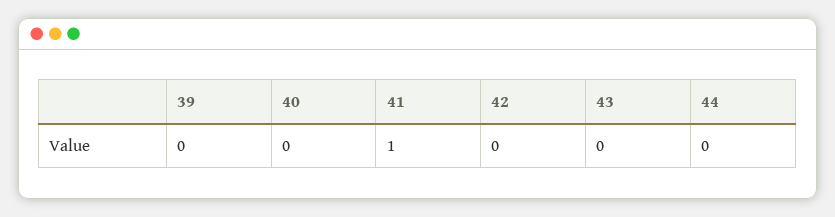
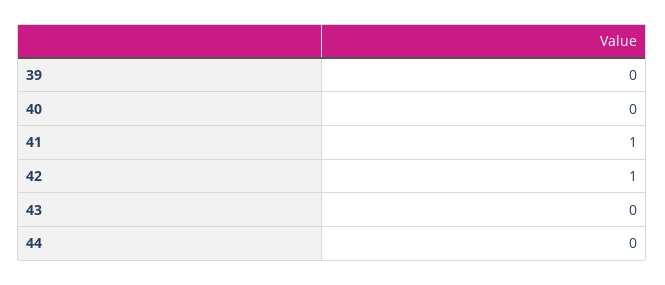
42: 0 -> 1

